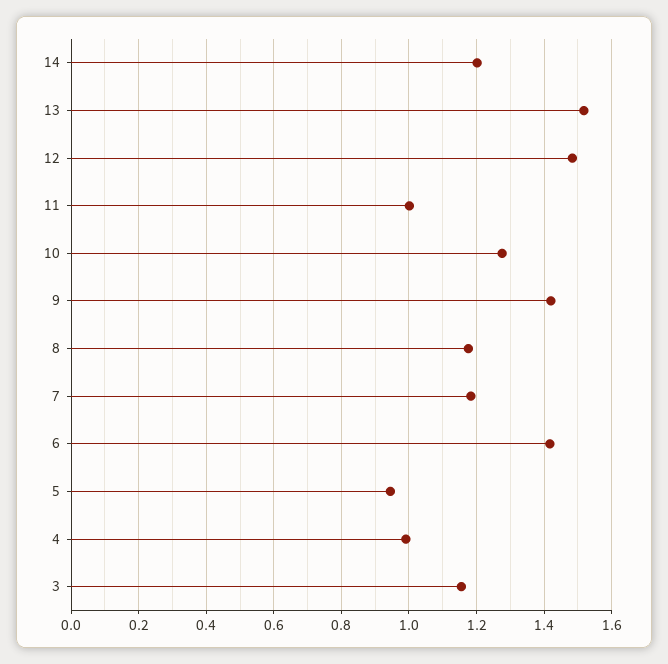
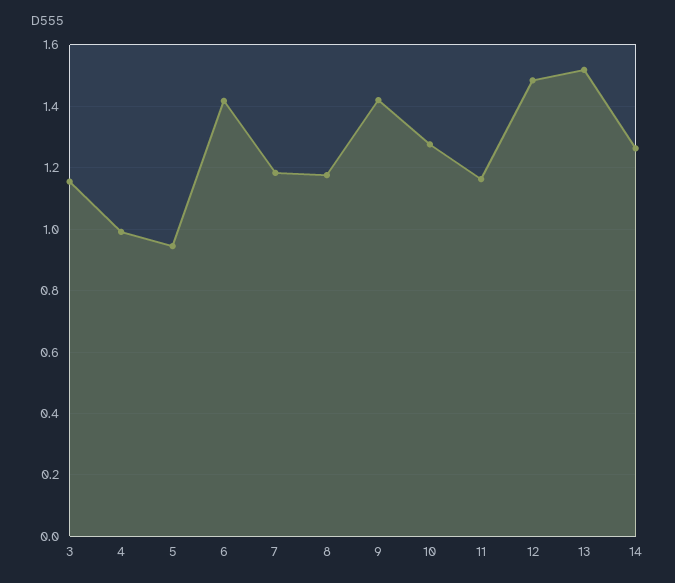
14: 1.2 -> 1.26
11: 1 -> 1.16

